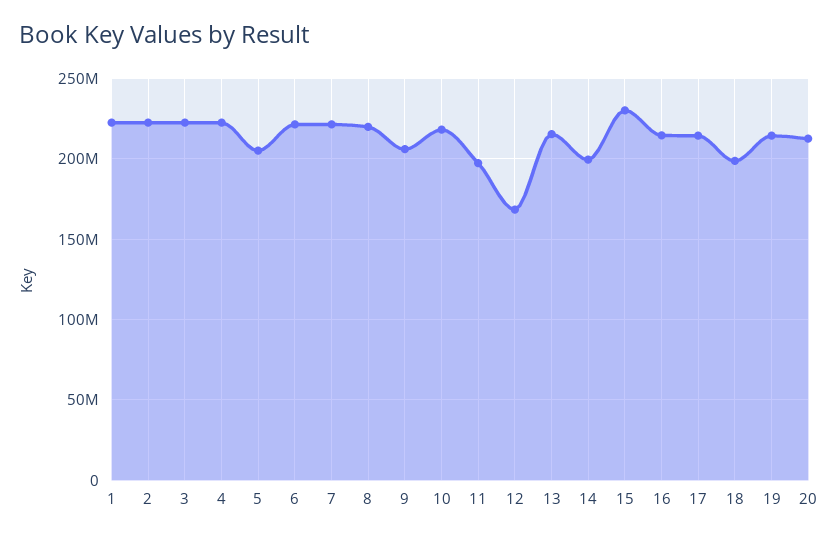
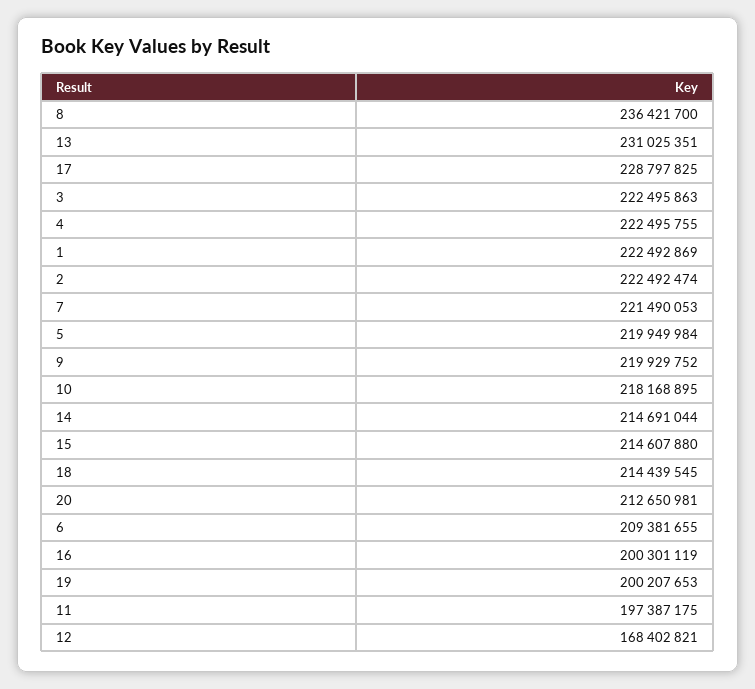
5: 205000000 -> 219949984
6: 220000000 -> 209381655
8: 220000000 -> 236421700
9: 205000000 -> 219929752
13: 215000000 -> 231025351
14: 200000000 -> 214691044
15: 230000000 -> 214607880
16: 215000000 -> 200301119
17: 215000000 -> 228797825
18: 200000000 -> 214439545
19: 215000000 -> 200207653

